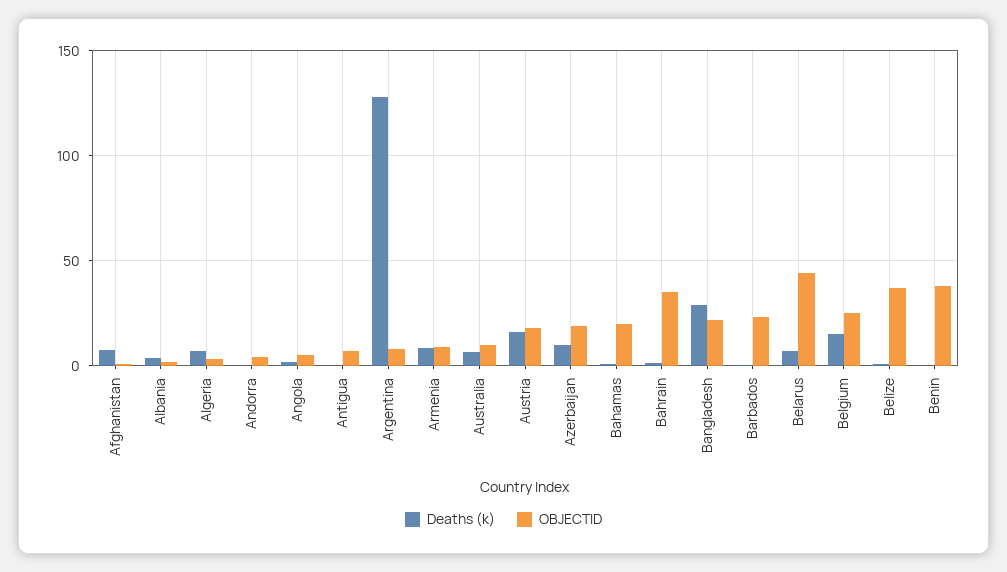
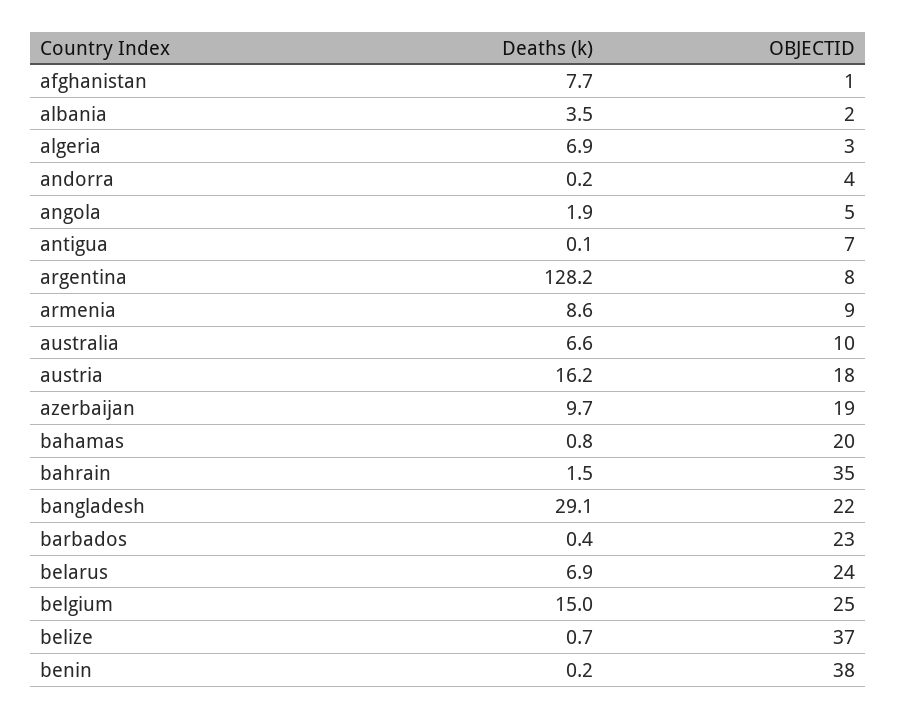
OBJECTID, Belarus: 45 -> 24

